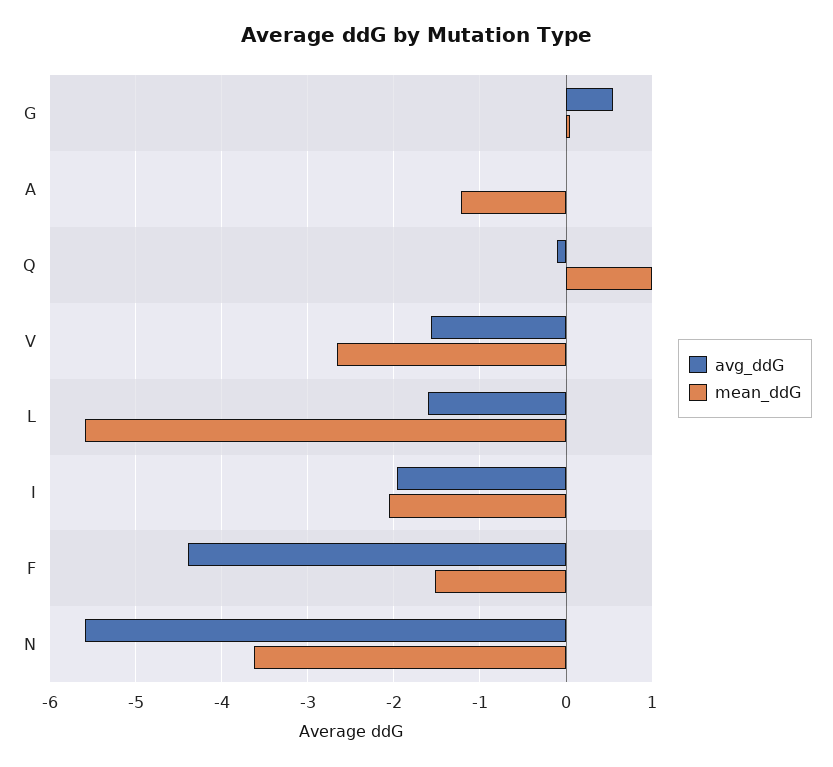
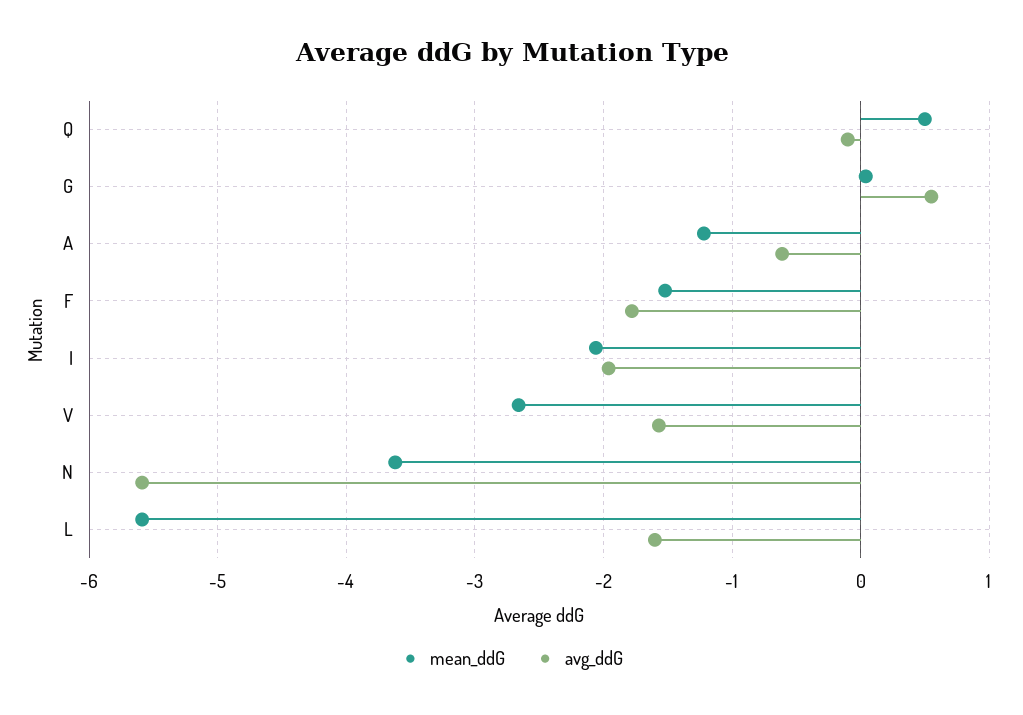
avg_ddG, A: 0 -> -0.6
mean_ddG, Q: 1 -> 0.5
avg_ddG, F: -4.4 -> -1.8

